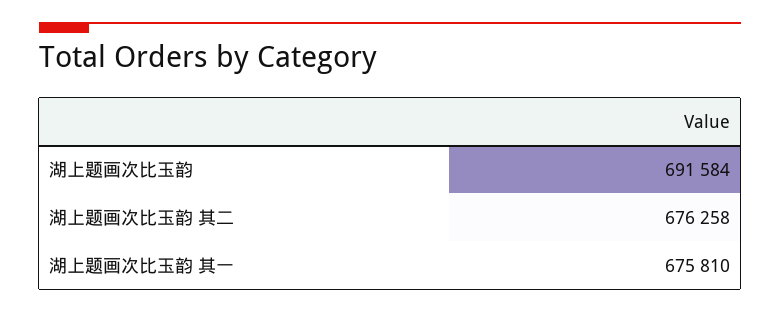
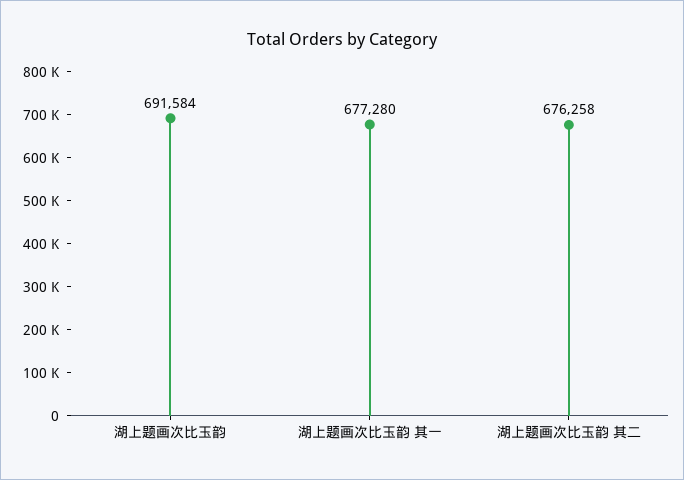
湖上题画次比玉韵 其一: 675810 -> 677280

